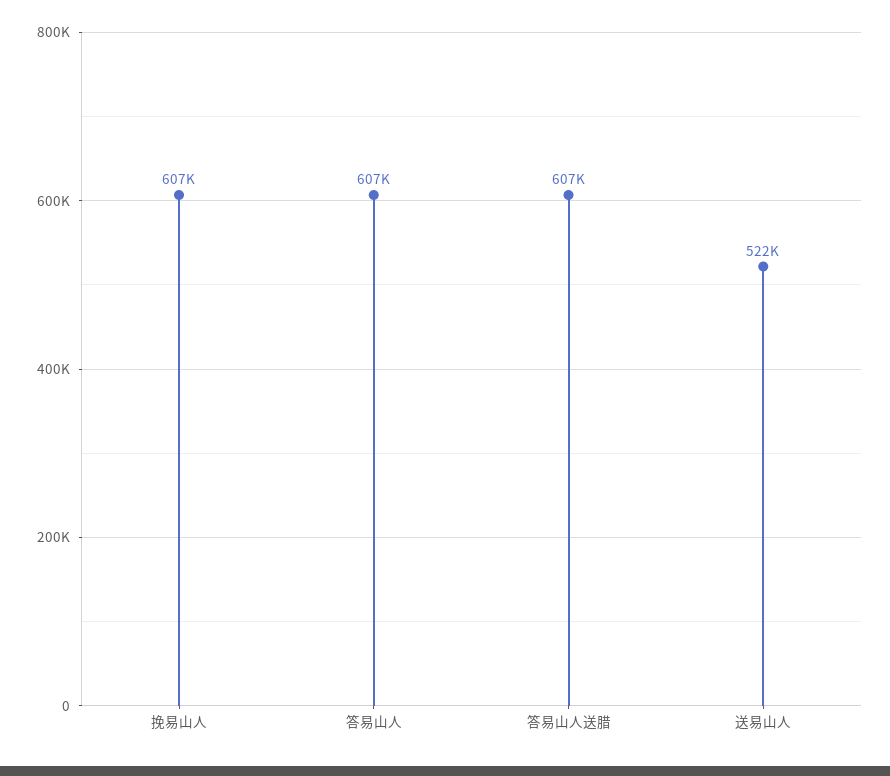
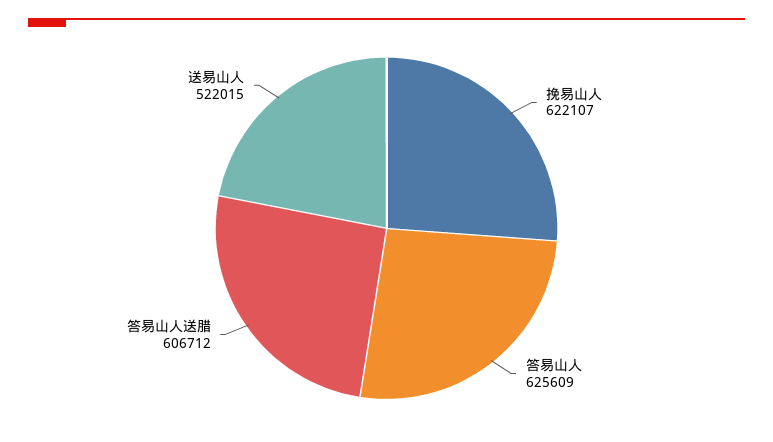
挽易山人: 607000 -> 622107
答易山人: 607000 -> 625609

